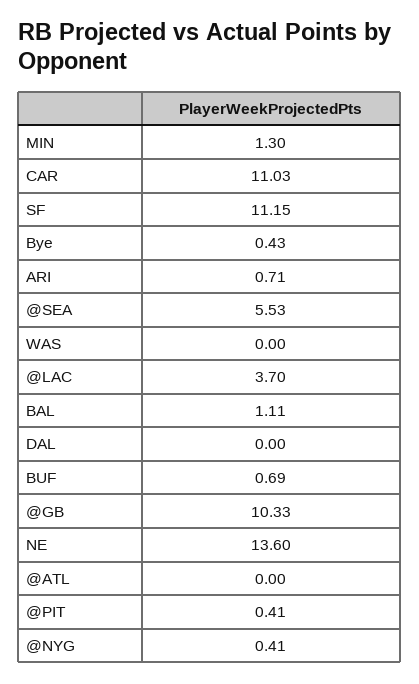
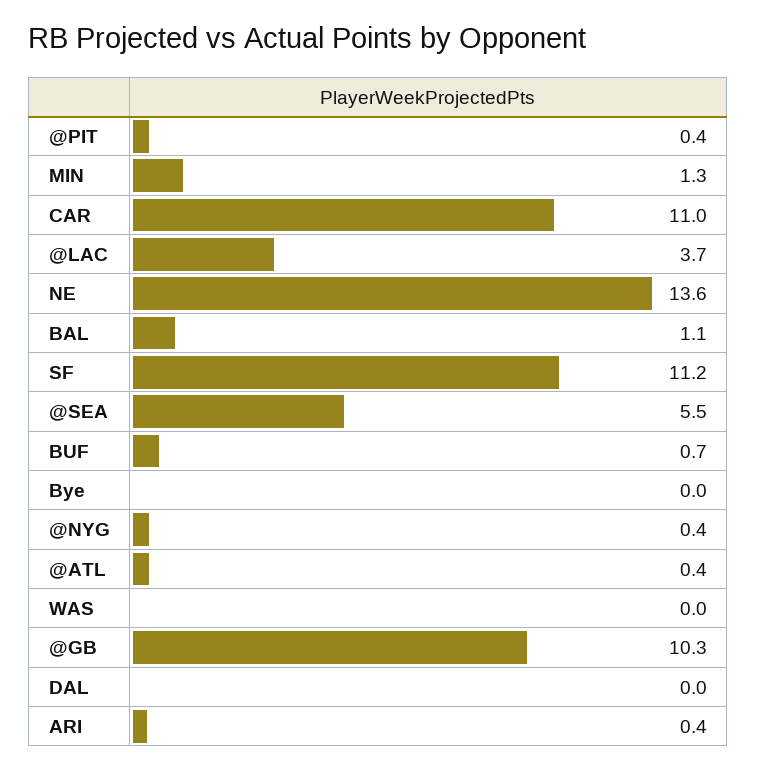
Bye: 0.43 -> 0
ARI: 0.71 -> 0.4
@ATL: 0 -> 0.4

